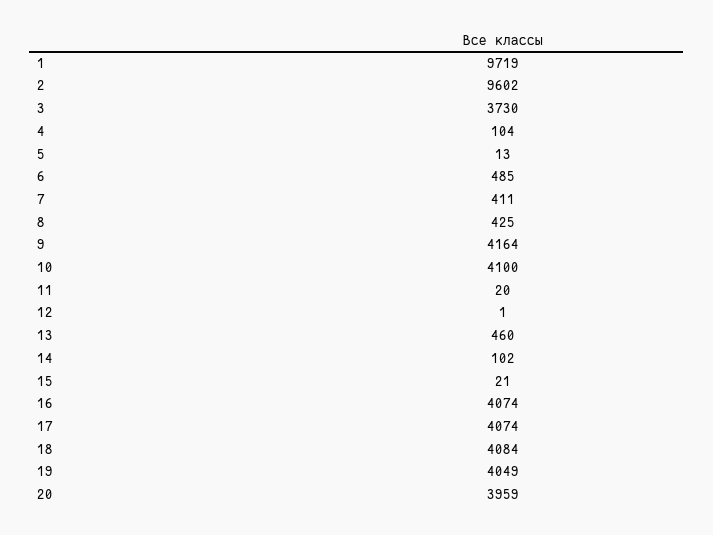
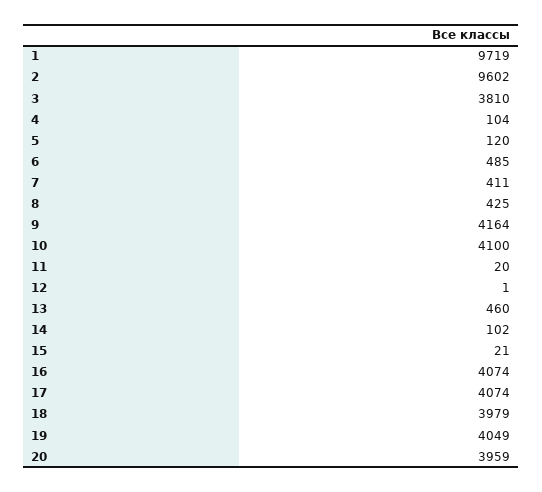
3: 3730 -> 3810
5: 13 -> 120
18: 4084 -> 3979

